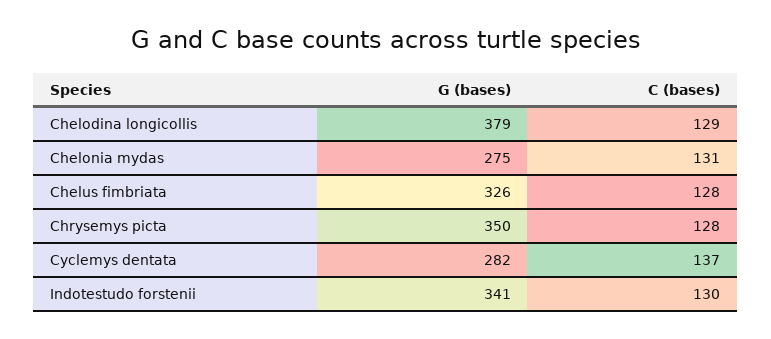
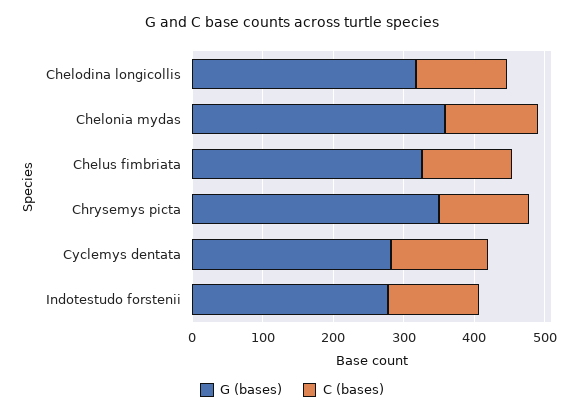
G (bases), Chelodina longicollis: 379 -> 320
G (bases), Chelonia mydas: 275 -> 360
G (bases), Indotestudo forstenii: 341 -> 280

